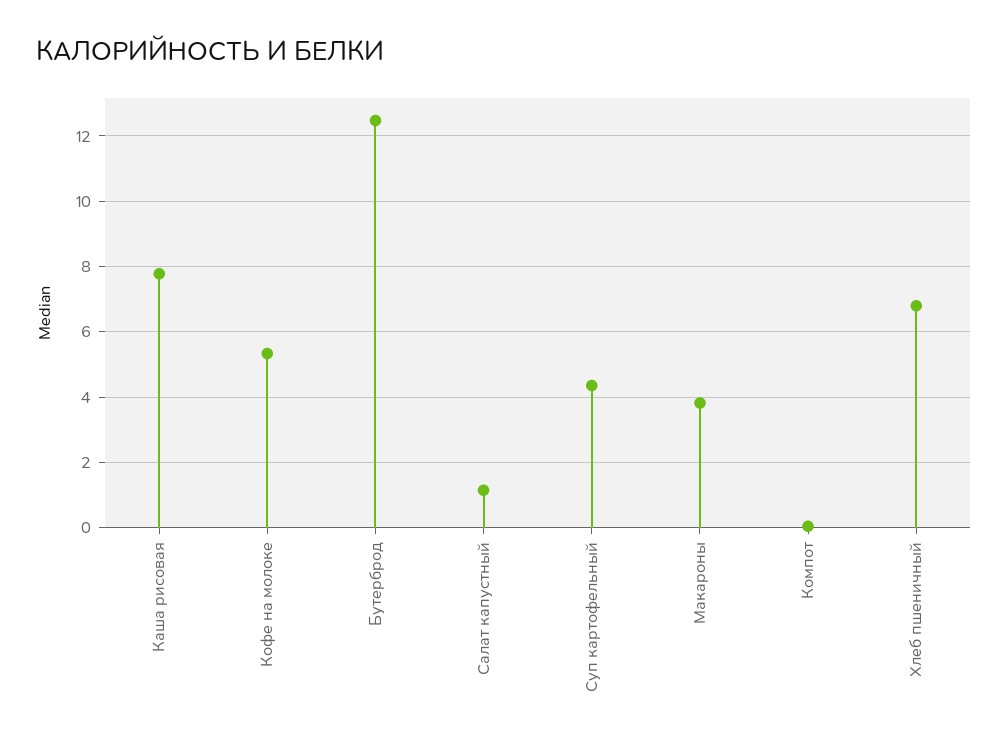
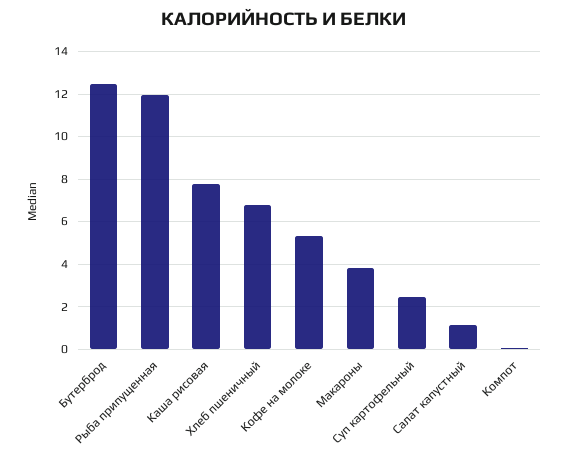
Суп картофельный: 4.4 -> 2.5
Рыба припущенная: none -> 12

